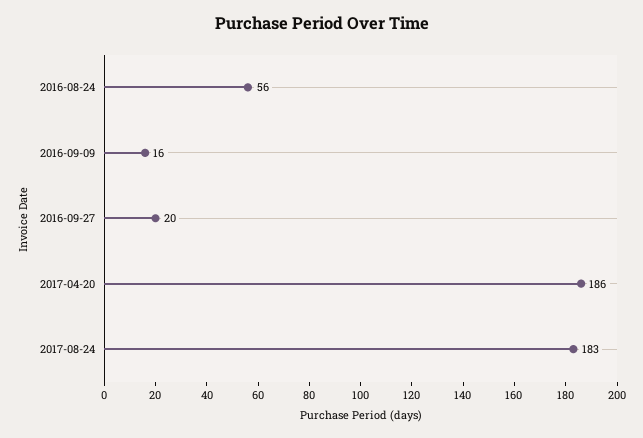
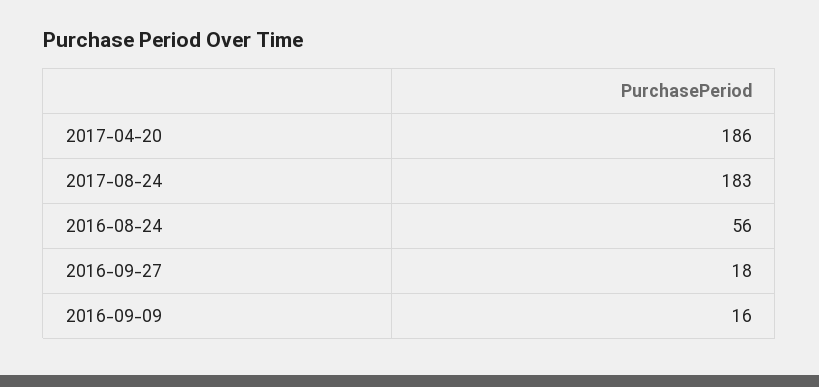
2016-09-27: 20 -> 18

